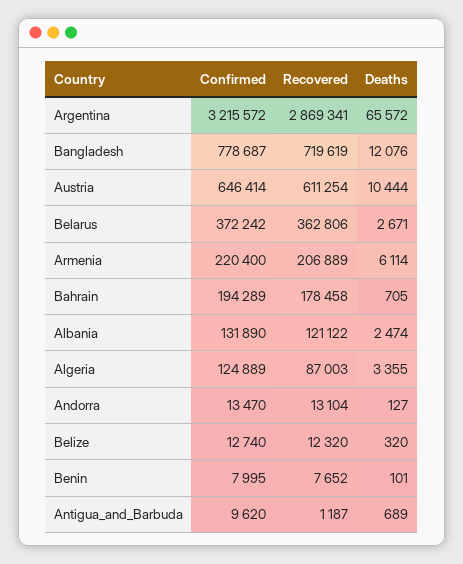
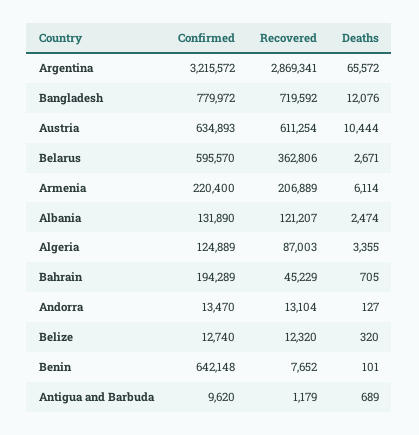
Confirmed, Bangladesh: 778687 -> 779972
Recovered, Bangladesh: 719619 -> 719592
Confirmed, Austria: 646414 -> 634893
Confirmed, Belarus: 372242 -> 595570
Recovered, Bahrain: 178458 -> 45229
Recovered, Albania: 121122 -> 121207
Confirmed, Benin: 7995 -> 642148
Recovered, Antigua_and_Barbuda: 1187 -> 1179

